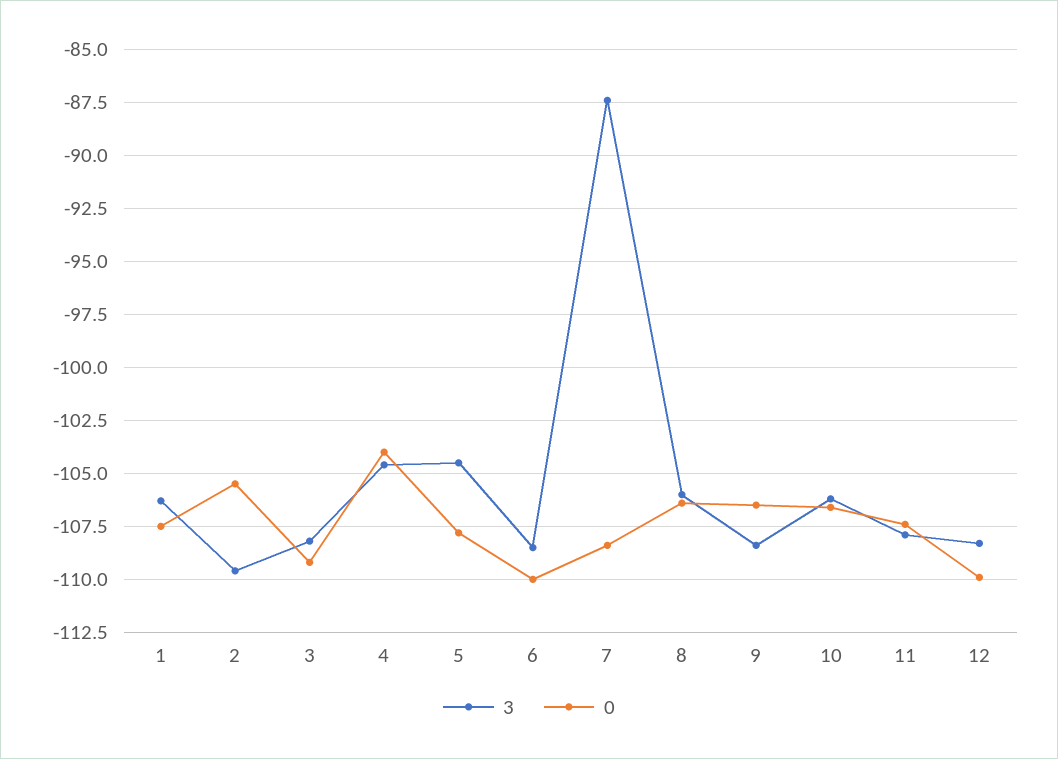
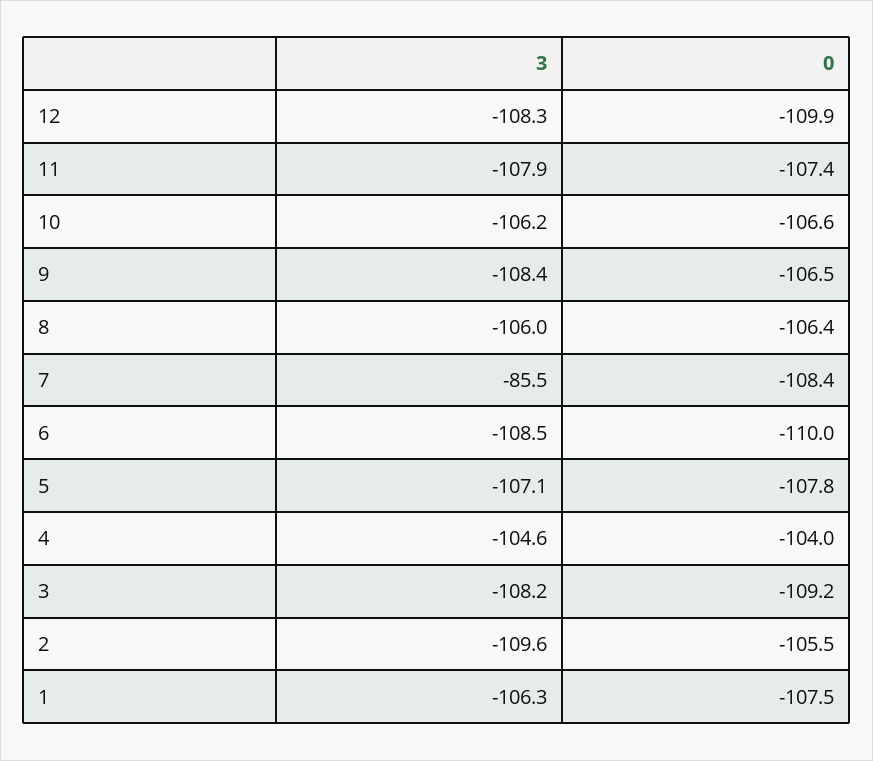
3, 5: -104.5 -> -107.1
3, 7: -87.5 -> -85.5

